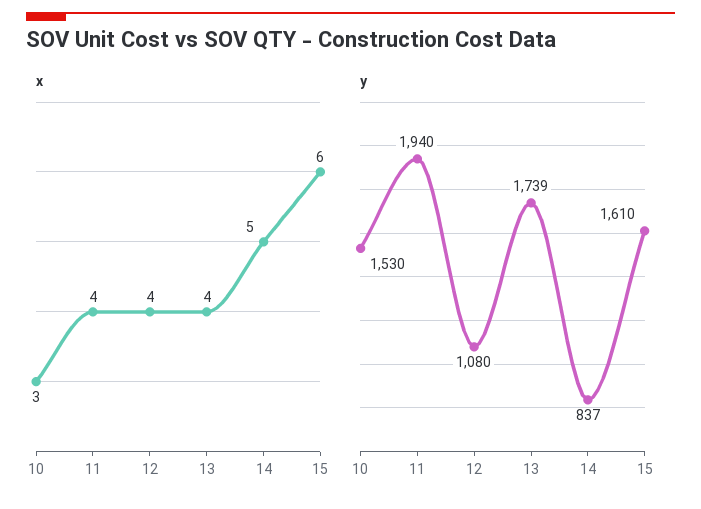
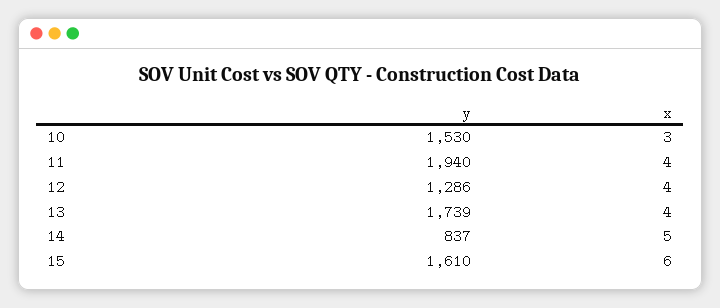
y, 12: 1080 -> 1286

